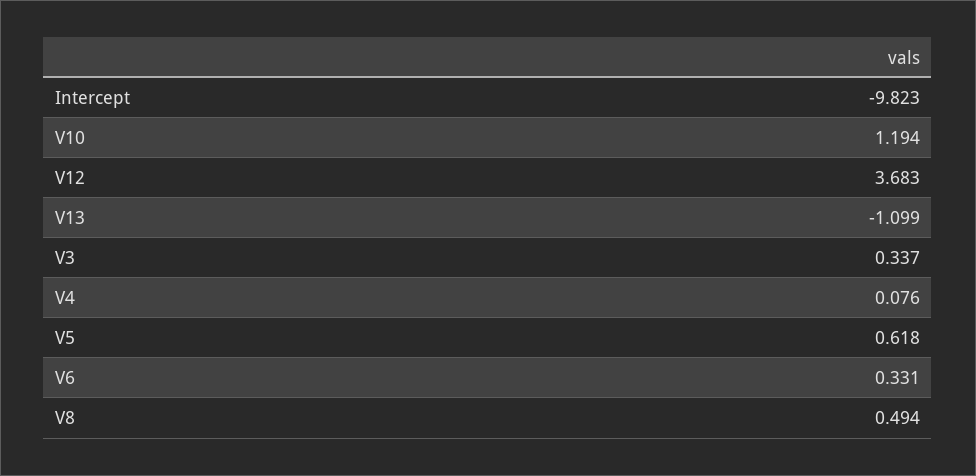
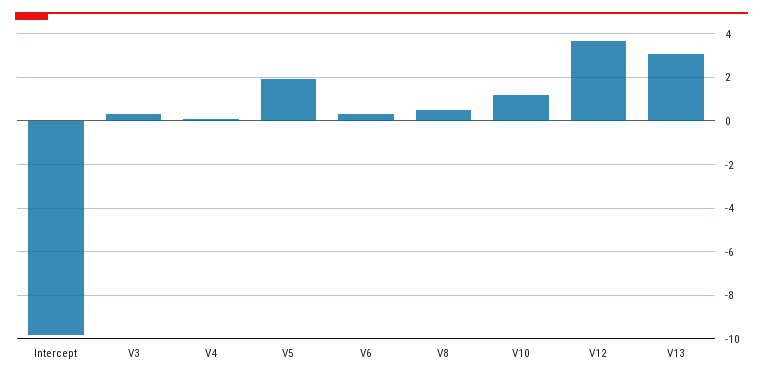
V13: -1.099 -> 3
V5: 0.618 -> 2

